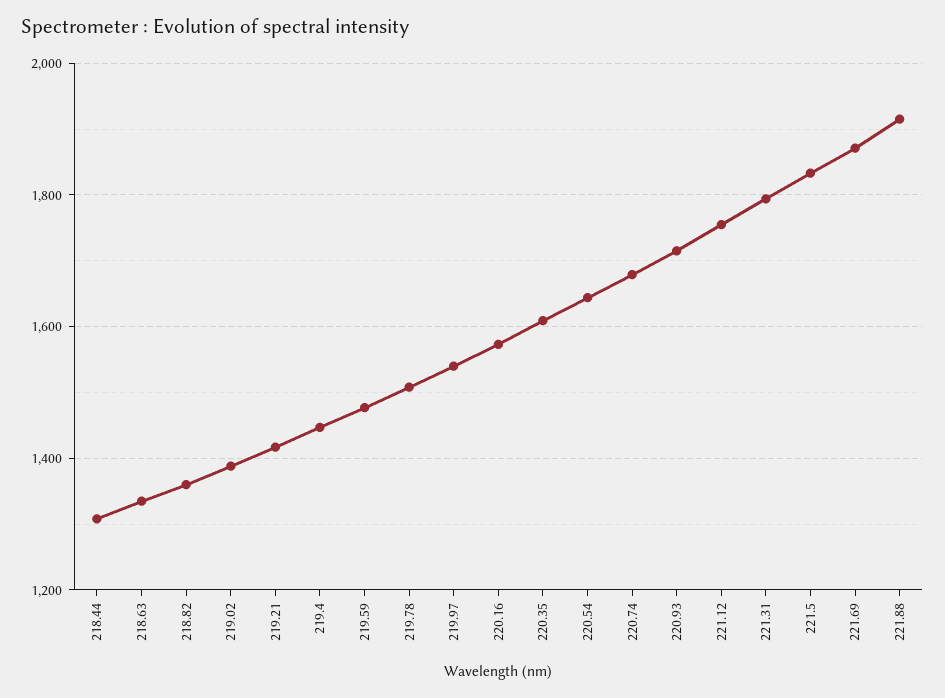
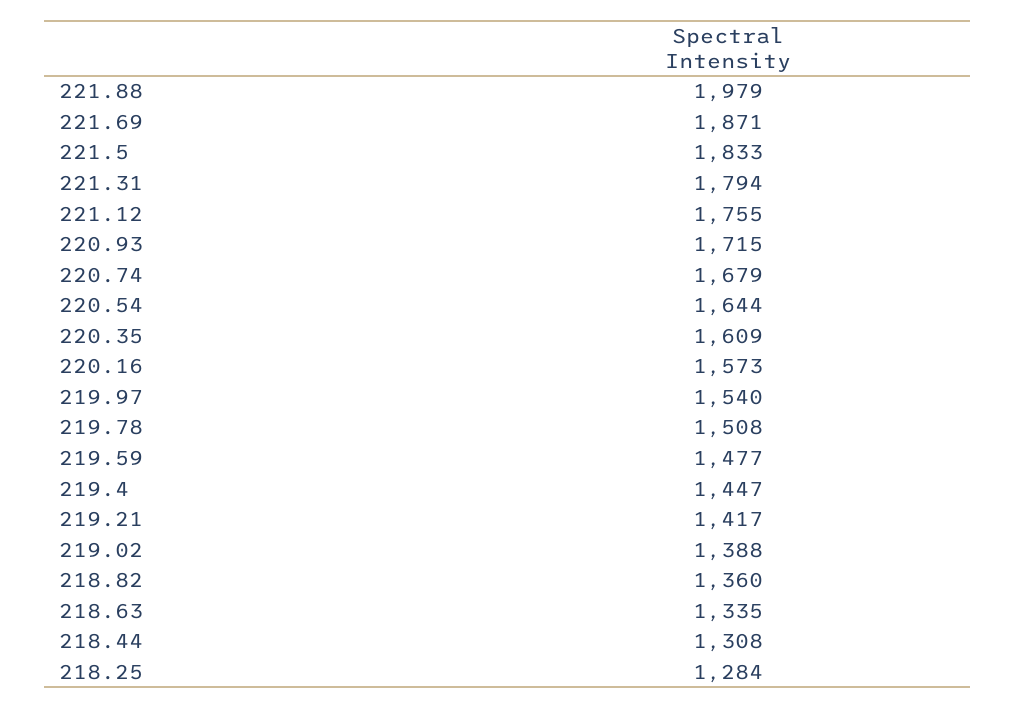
221.88: 1920 -> 1979
218.25: none -> 1284

